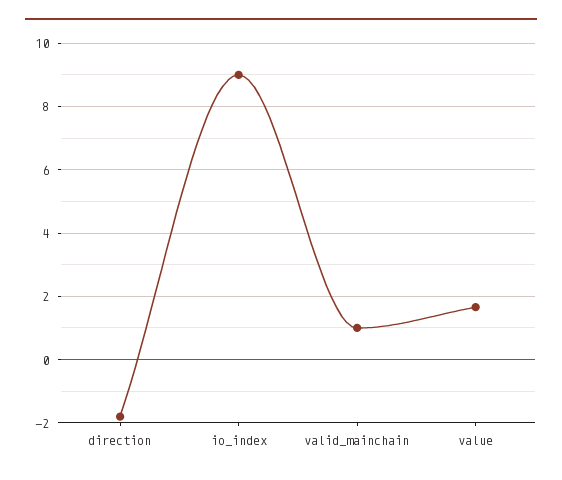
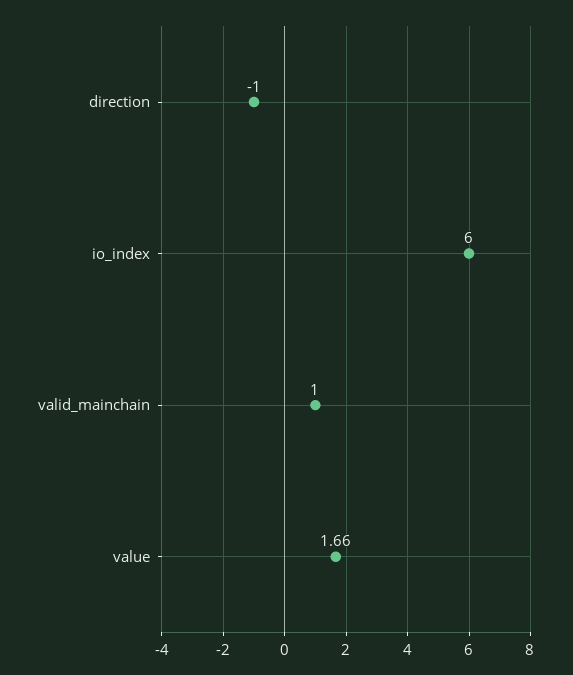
direction: -1.8 -> -1
io_index: 9 -> 6

